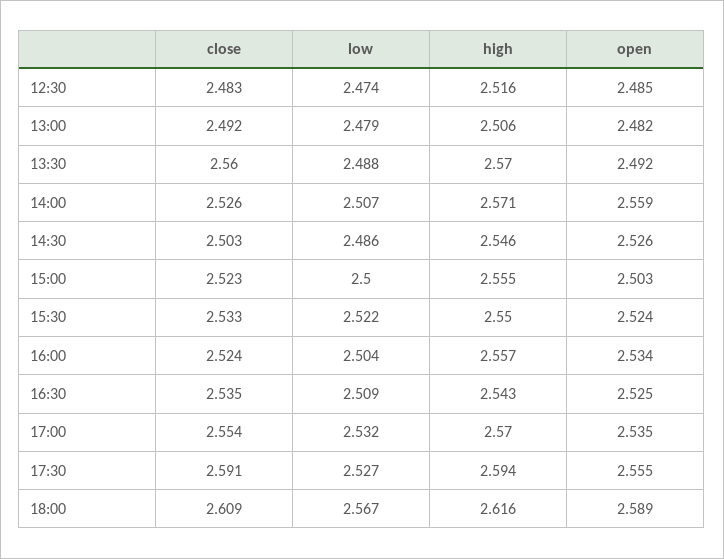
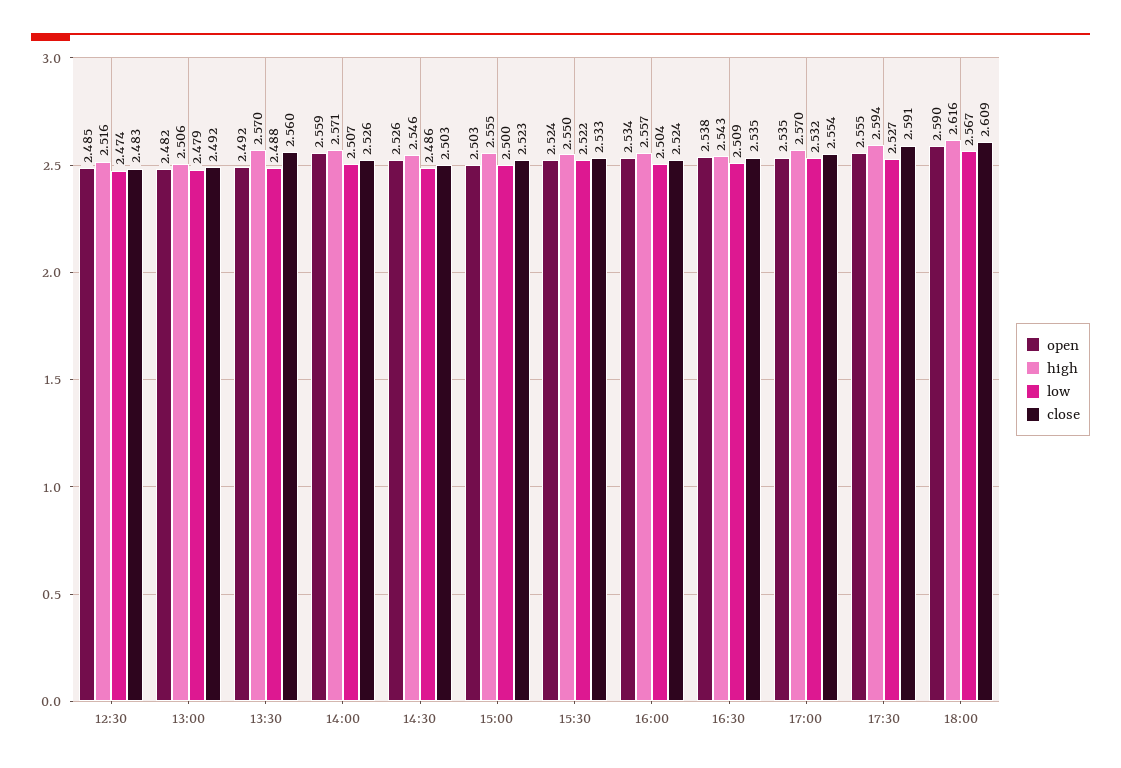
open, 16:30: 2.525 -> 2.538
open, 18:00: 2.589 -> 2.59

